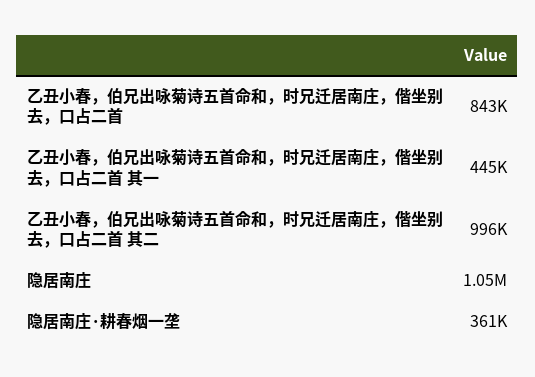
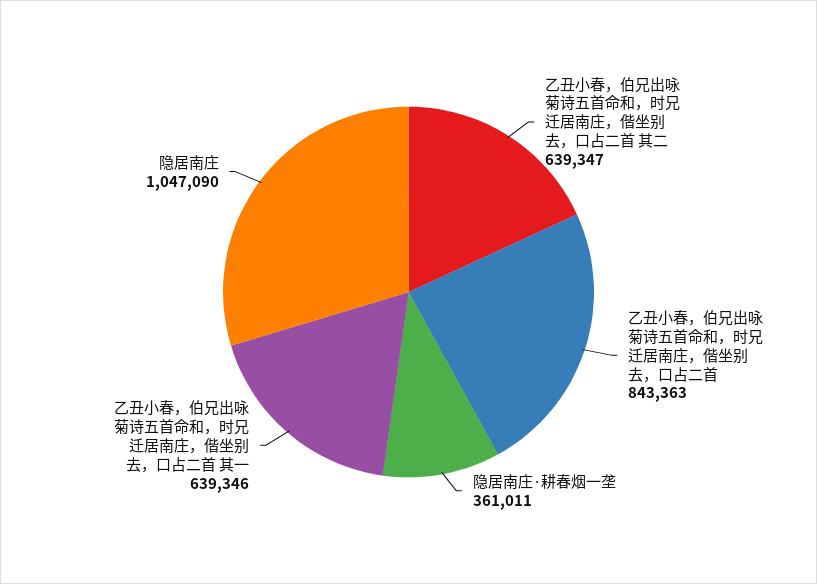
乙丑小春，伯兄出咏菊诗五首命和，时兄迁居南庄，偕坐别去，口占二首 其一: 445000 -> 639346
乙丑小春，伯兄出咏菊诗五首命和，时兄迁居南庄，偕坐别去，口占二首 其二: 996000 -> 639347

